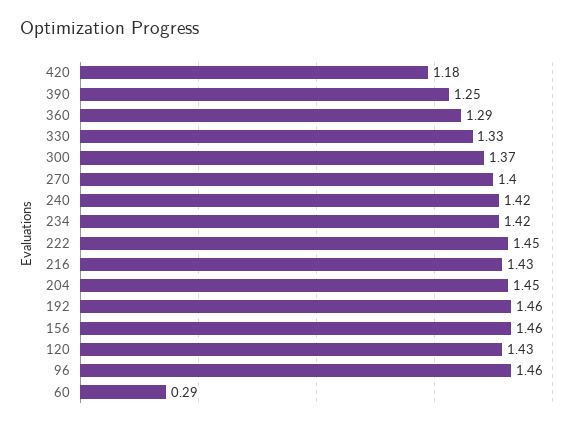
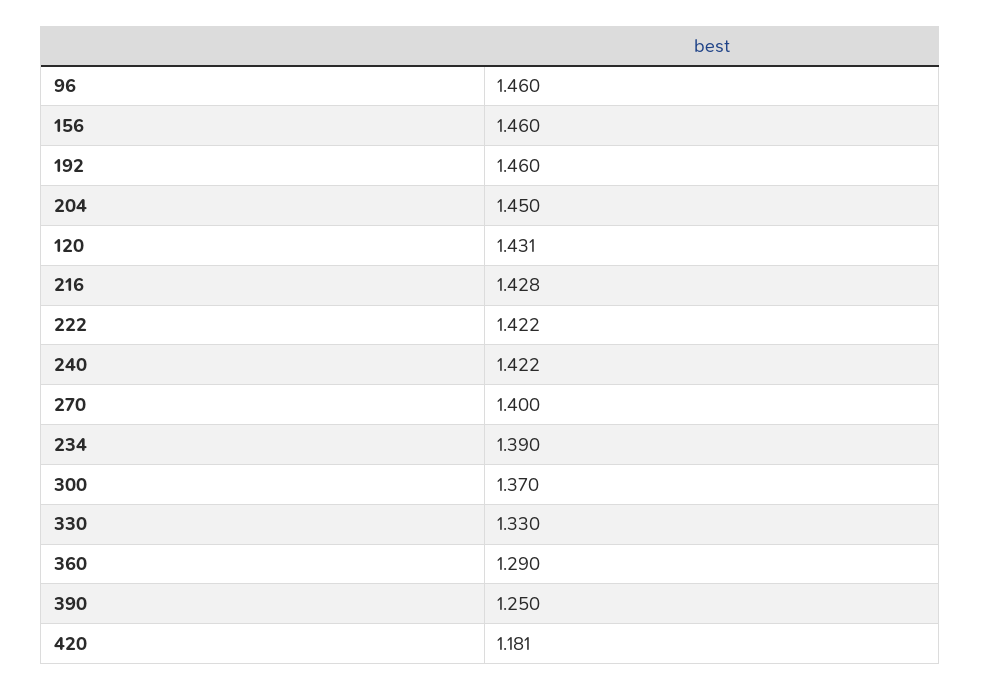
234: 1.42 -> 1.39
222: 1.45 -> 1.422
60: 0.29 -> none

